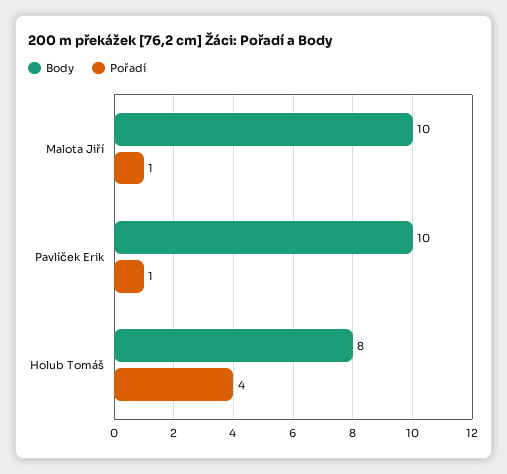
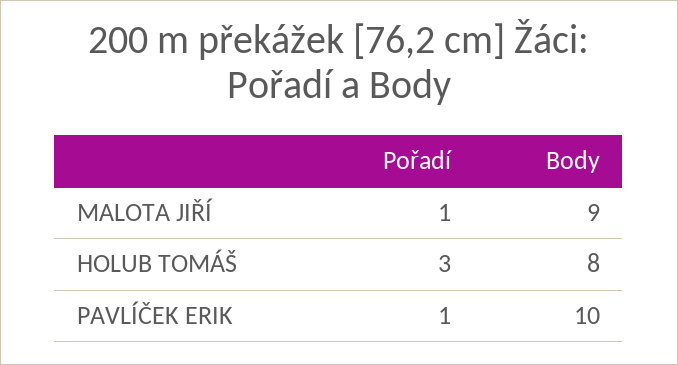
Body, Malota Jiří: 10 -> 9
Pořadí, Holub Tomáš: 4 -> 3

